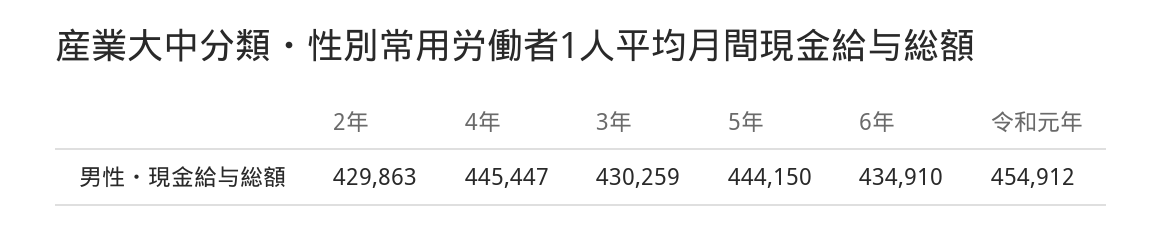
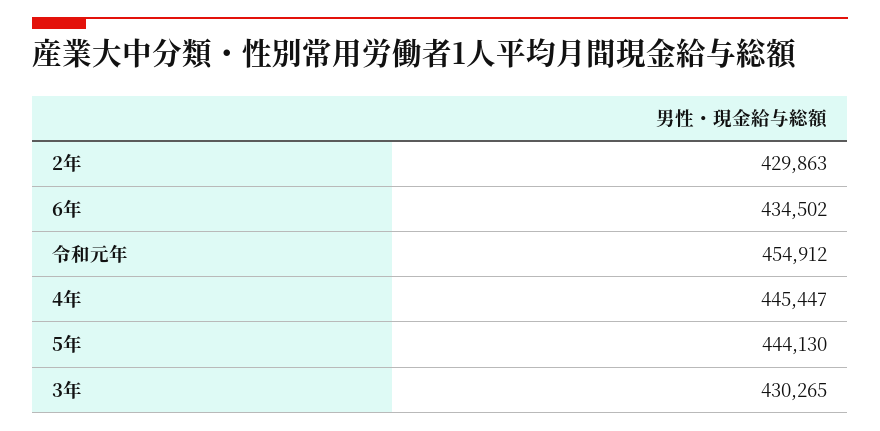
3年: 430259 -> 430265
5年: 444150 -> 444130
6年: 434910 -> 434502

